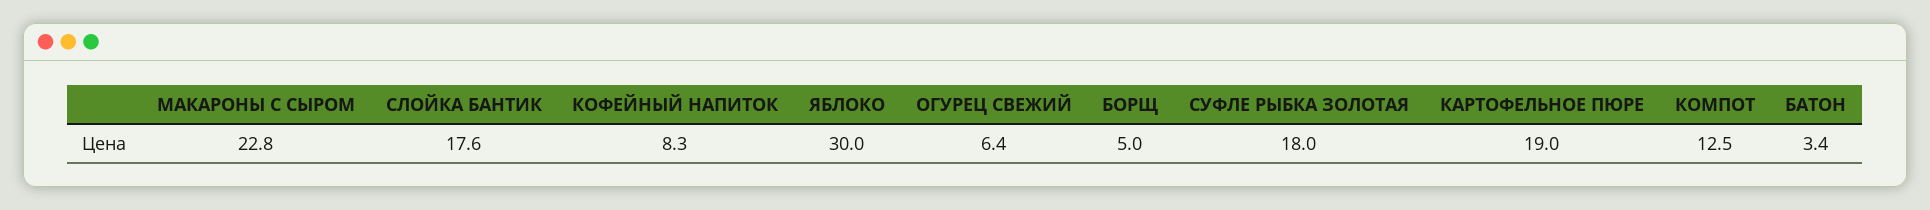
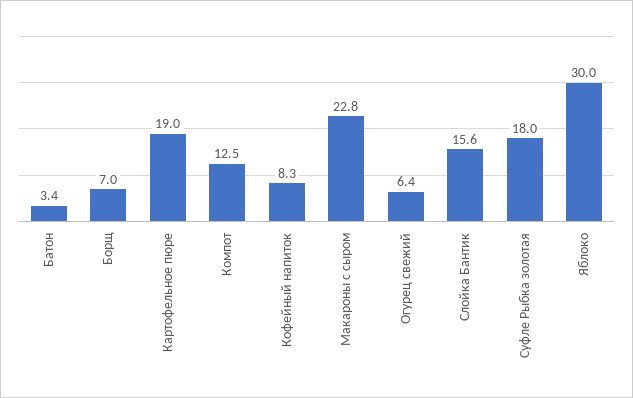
СЛОЙКА БАНТИК: 17.6 -> 15.6
БОРЩ: 5 -> 7

